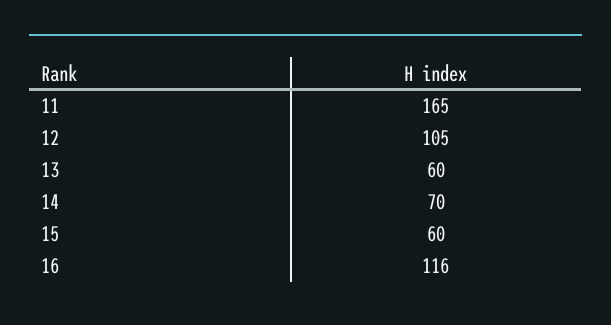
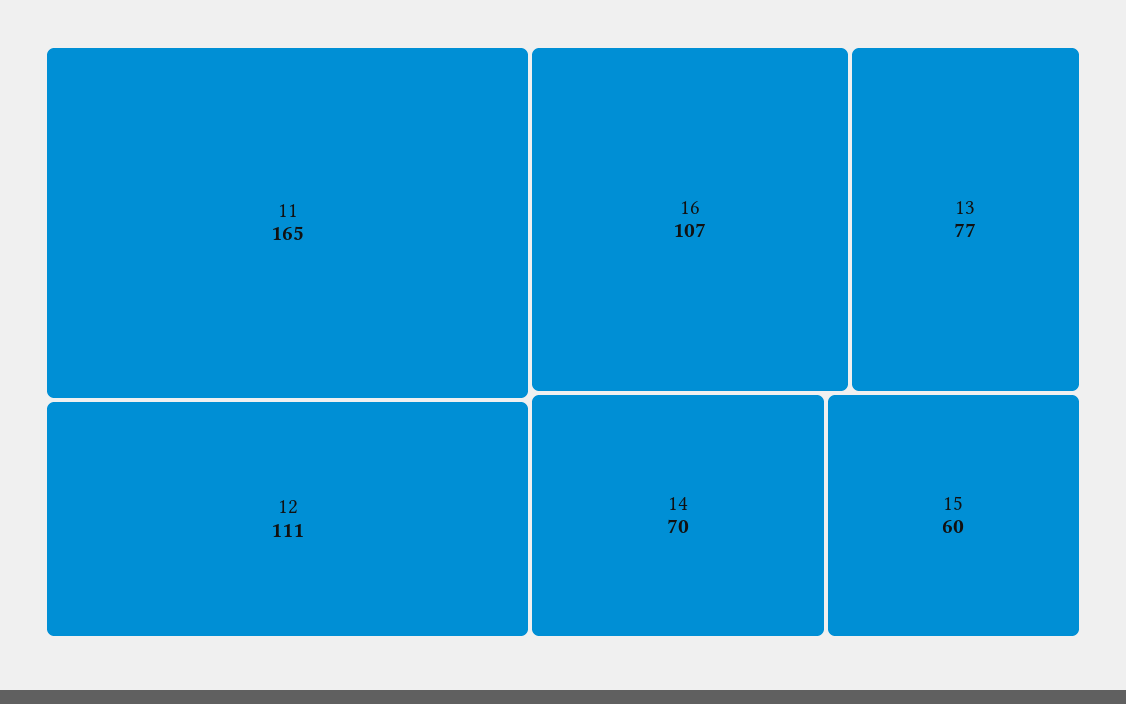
12: 105 -> 111
13: 60 -> 77
16: 116 -> 107

